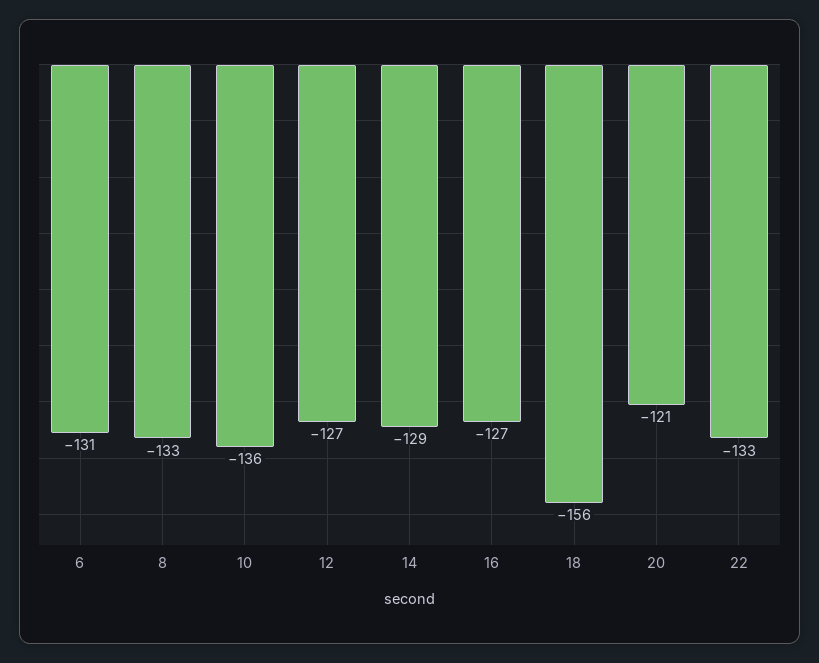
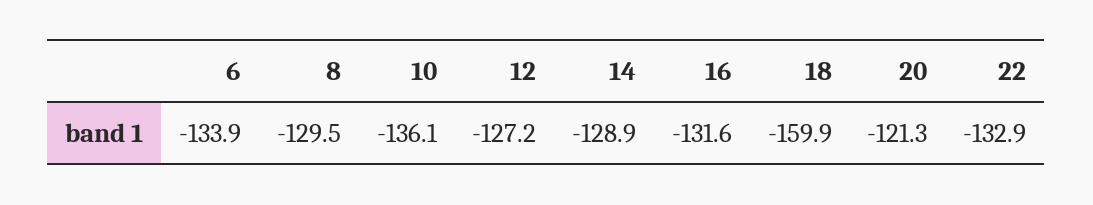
6: -131 -> -133.9
8: -133 -> -129.5
16: -127 -> -131.6
18: -156 -> -159.9

